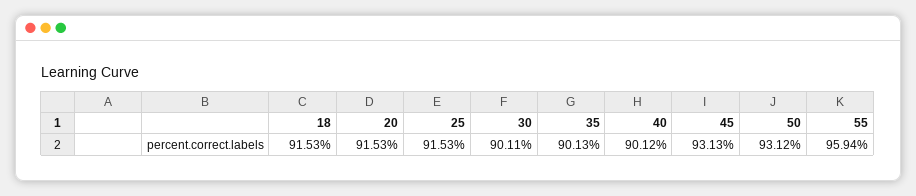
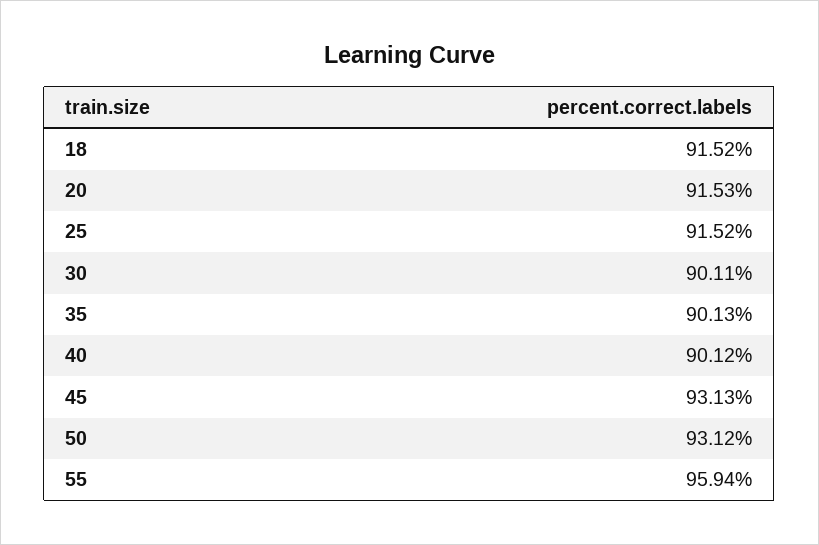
18: 91.53 -> 91.52
25: 91.53 -> 91.52

